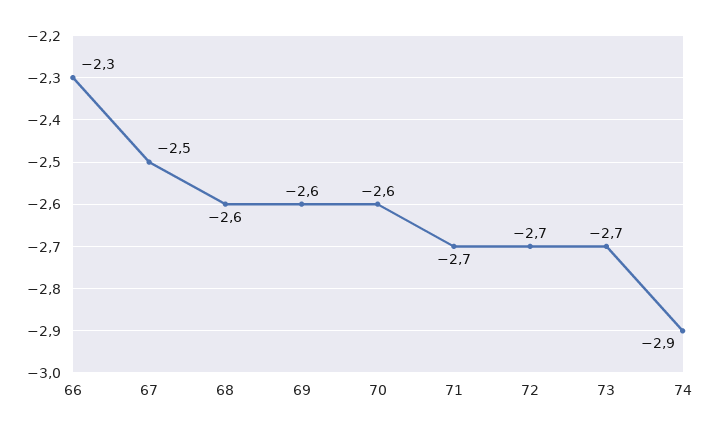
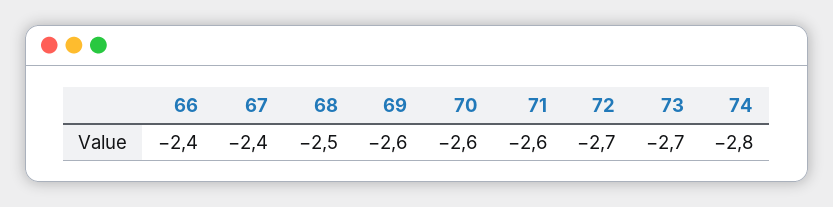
66: -2.3 -> -2.4
67: -2.5 -> -2.4
68: -2.6 -> -2.5
71: -2.7 -> -2.6
74: -2.9 -> -2.8

